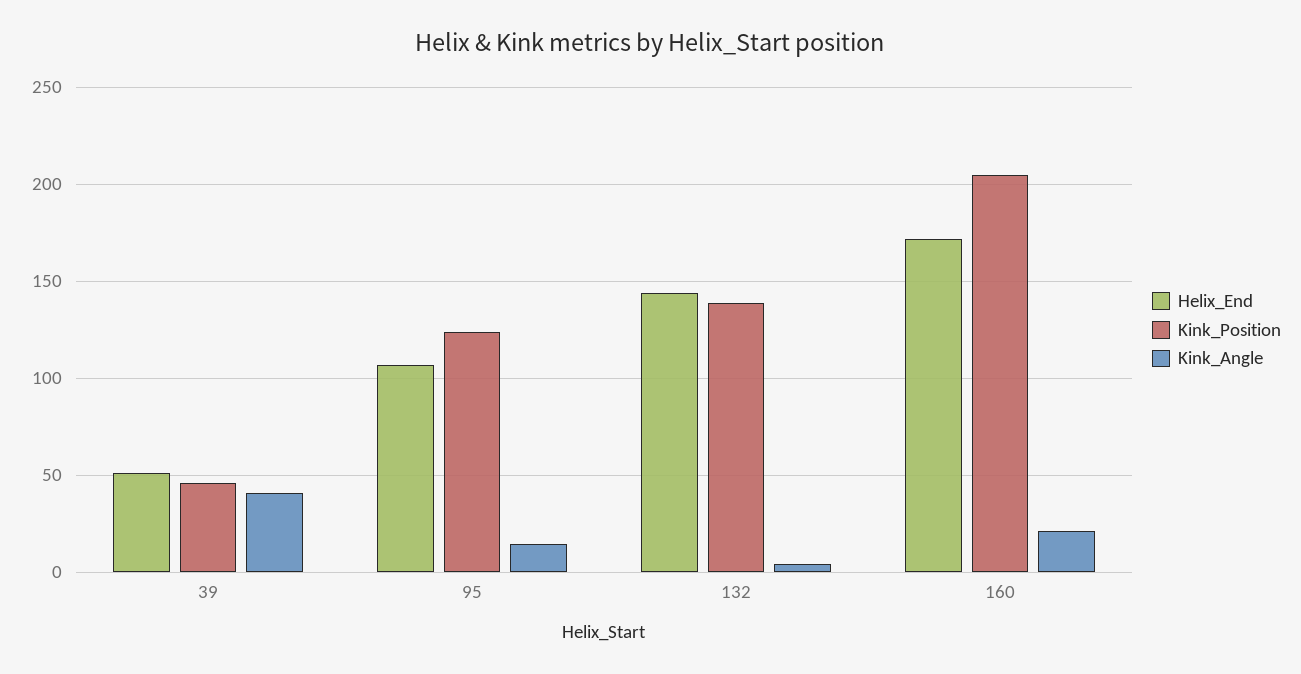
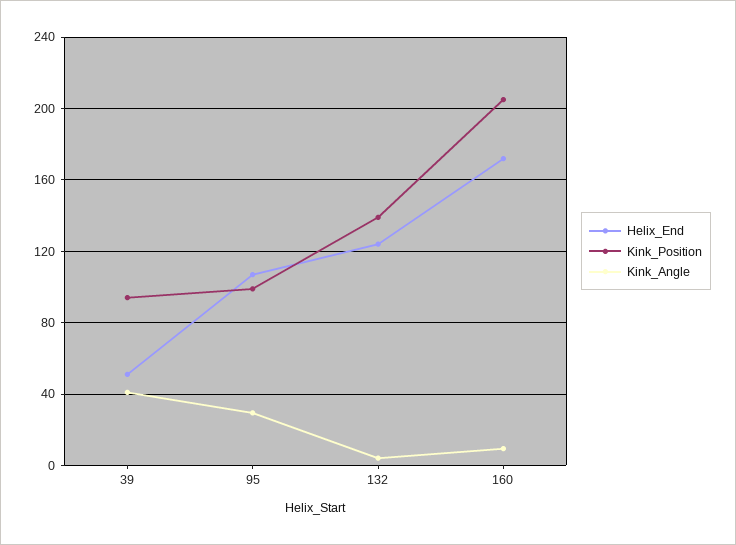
Kink_Position, 39: 45 -> 95
Kink_Position, 95: 125 -> 100
Kink_Angle, 95: 15 -> 30
Helix_End, 132: 145 -> 125
Kink_Angle, 160: 20 -> 10

